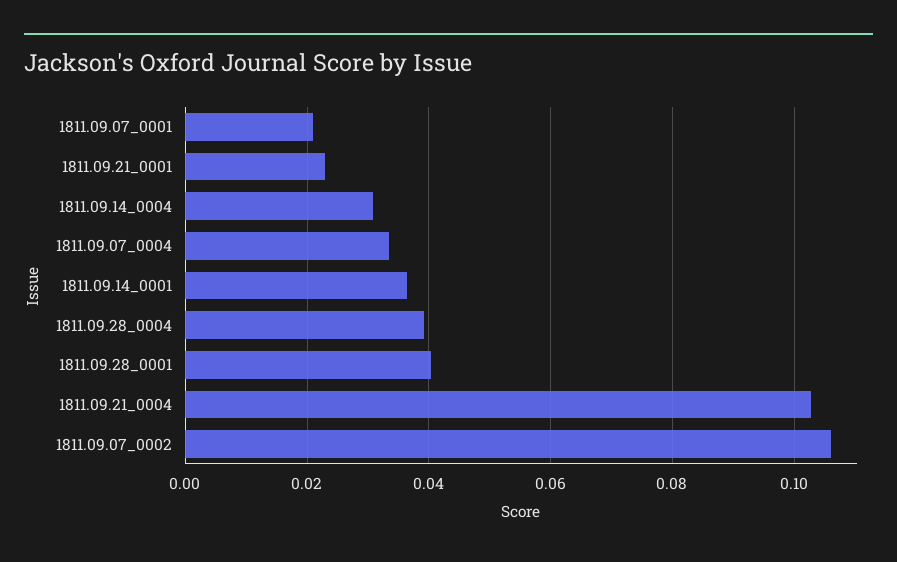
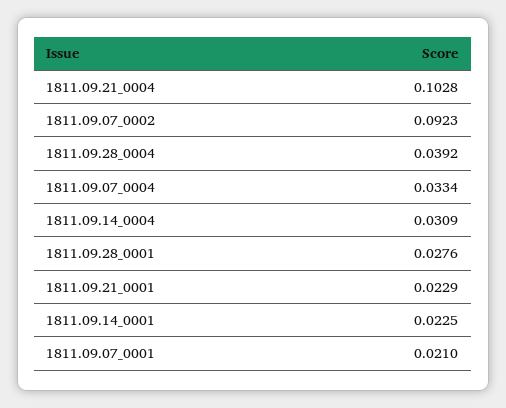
1811.09.14_0001: 0.036 -> 0.0225
1811.09.28_0001: 0.04 -> 0.0276
1811.09.07_0002: 0.106 -> 0.0923

